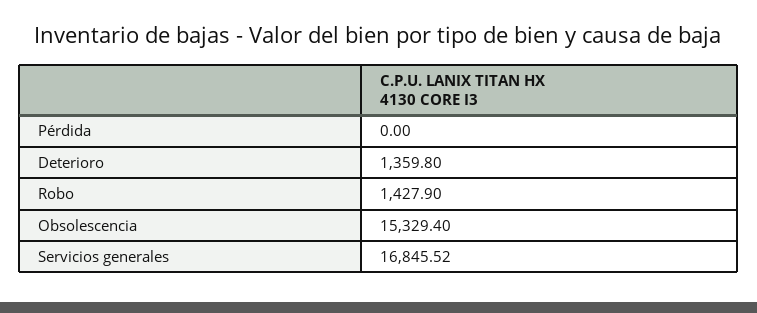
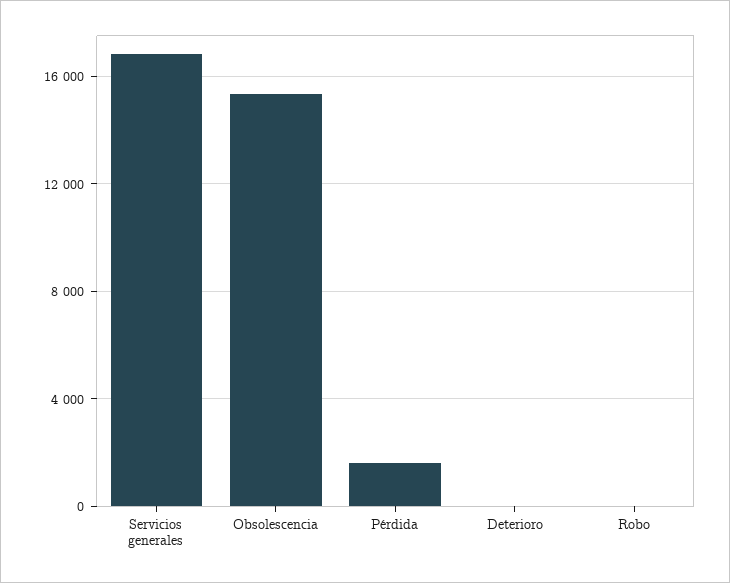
Pérdida: 0 -> 1500
Deterioro: 1359.8 -> 0
Robo: 1427.9 -> 0

